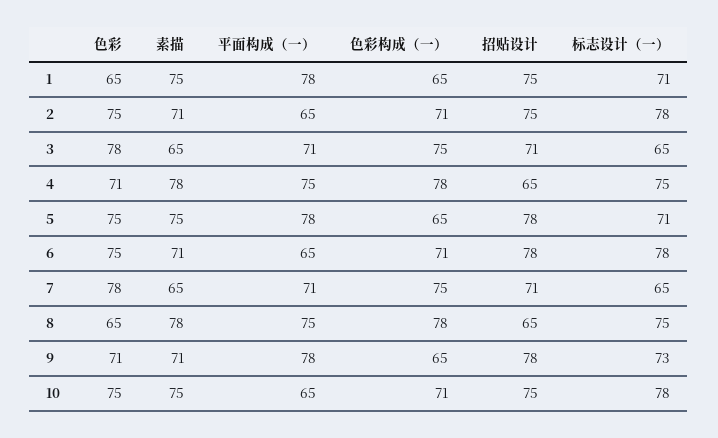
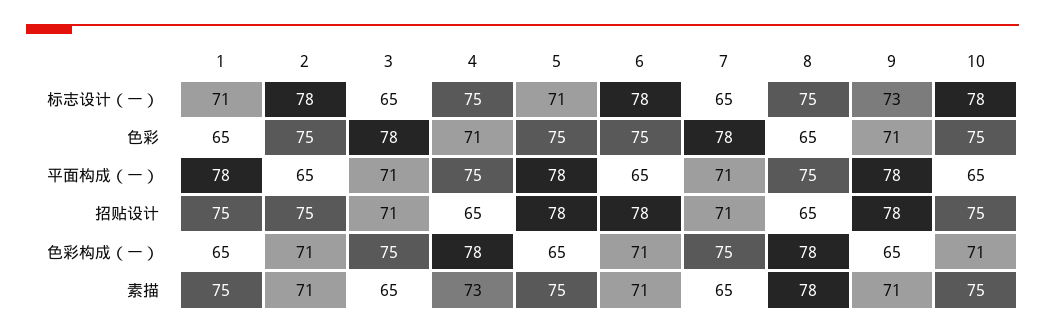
素描, 4: 78 -> 73

